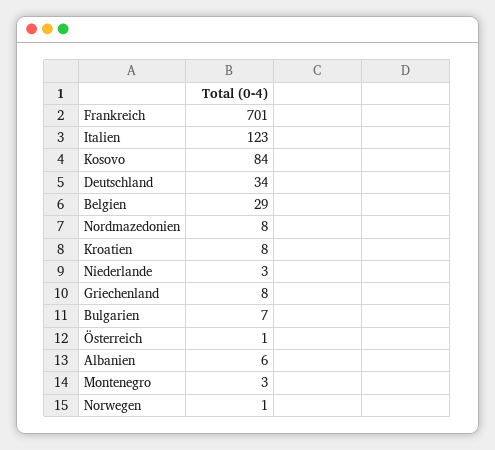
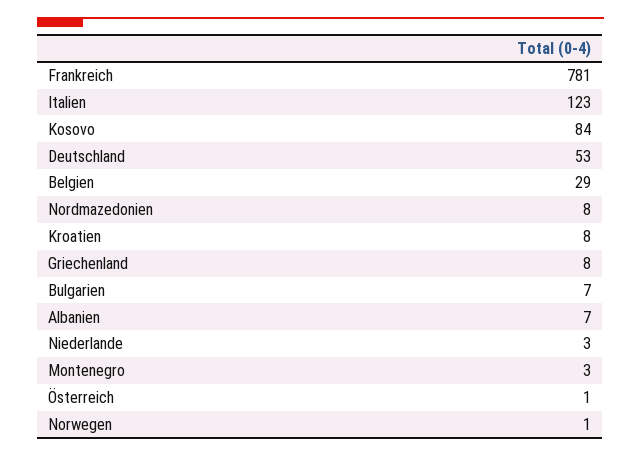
Frankreich: 701 -> 781
Deutschland: 34 -> 53
Albanien: 6 -> 7

